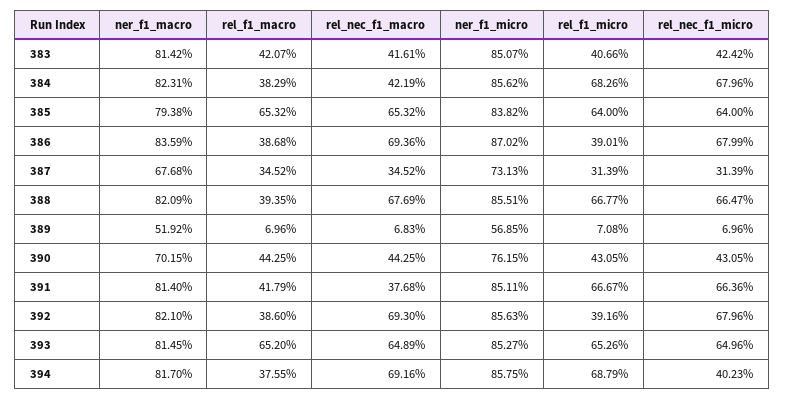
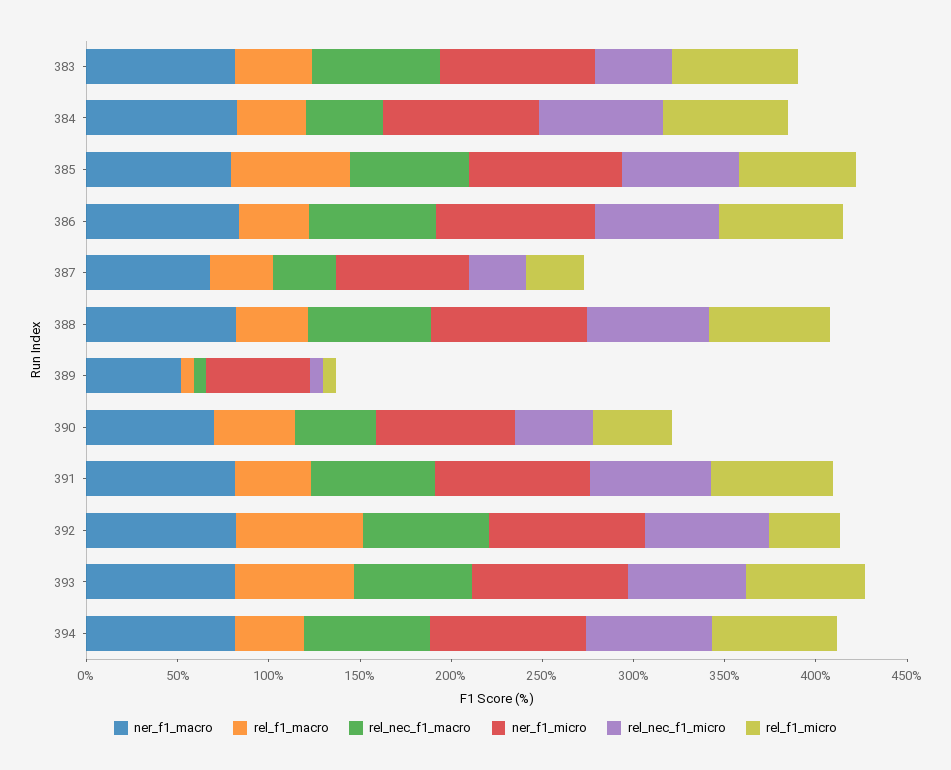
rel_nec_f1_macro, 383: 41.61 -> 70
rel_f1_micro, 383: 40.66 -> 70
rel_f1_micro, 386: 39.01 -> 70
rel_nec_f1_macro, 391: 37.68 -> 70
rel_f1_macro, 392: 38.6 -> 70
rel_nec_f1_micro, 394: 40.23 -> 70

